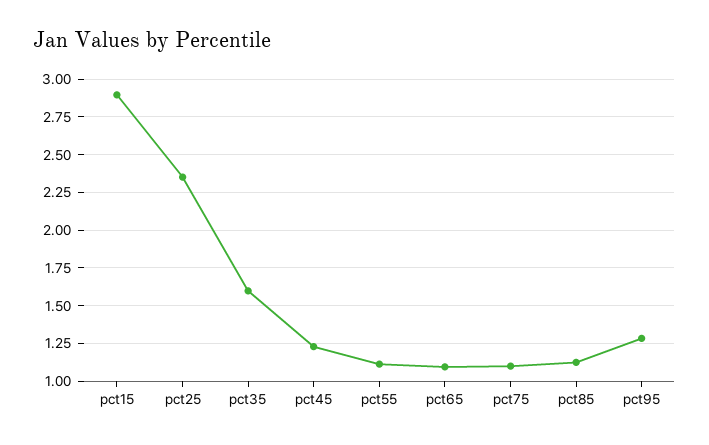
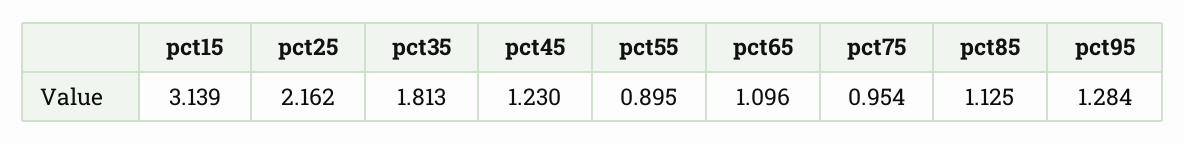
pct15: 2.9 -> 3.139
pct25: 2.35 -> 2.162
pct35: 1.6 -> 1.813
pct55: 1.1 -> 0.895
pct75: 1.1 -> 0.954

